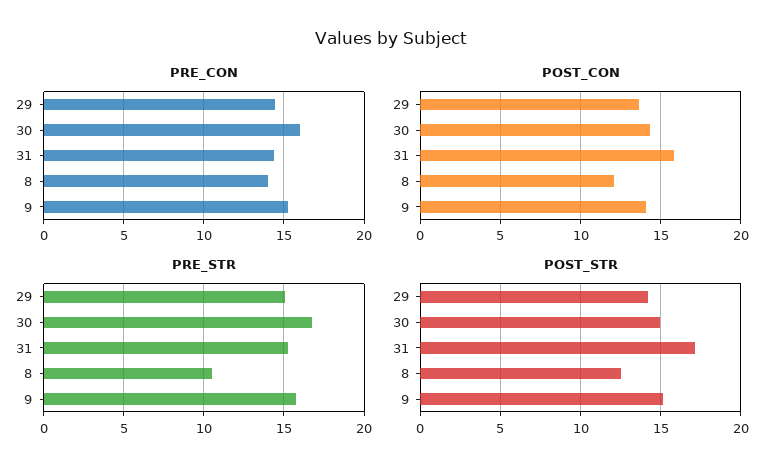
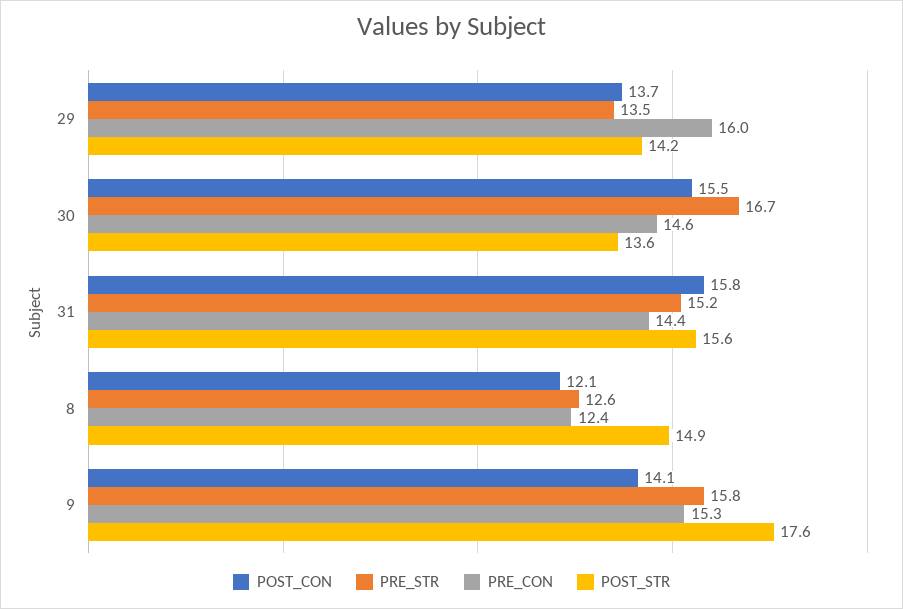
PRE_CON, 29: 14.5 -> 16
PRE_CON, 30: 16 -> 14.6
PRE_CON, 8: 14 -> 12.4
POST_CON, 30: 14.5 -> 15.5
PRE_STR, 29: 15 -> 13.5
PRE_STR, 8: 10.5 -> 12.6
POST_STR, 30: 15 -> 13.6
POST_STR, 31: 17 -> 15.6
POST_STR, 8: 12.5 -> 14.9
POST_STR, 9: 15 -> 17.6

